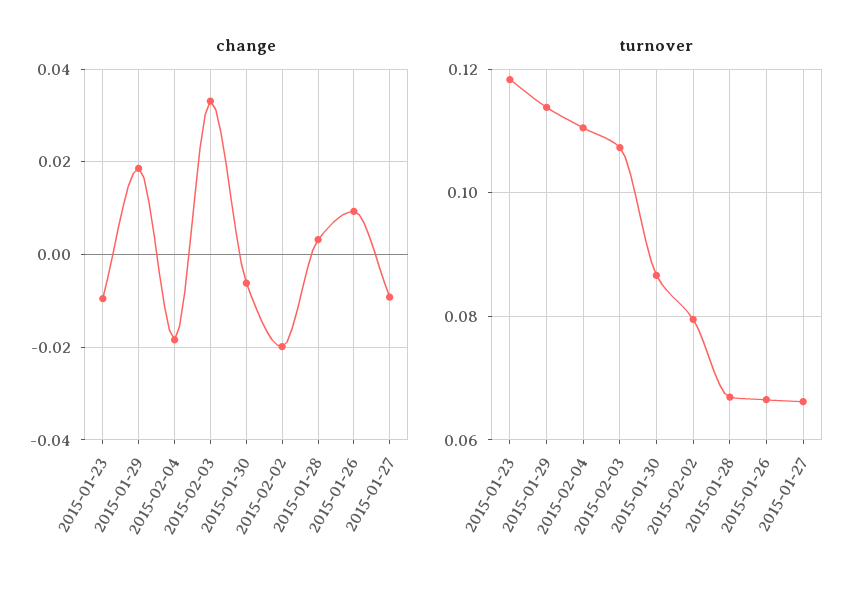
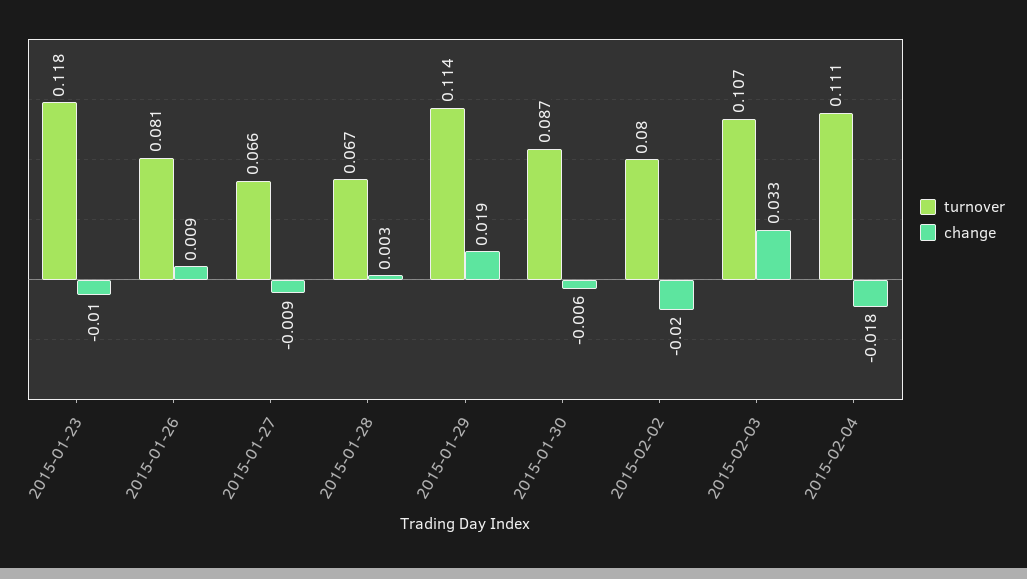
turnover, 2015-01-26: 0.066 -> 0.081

